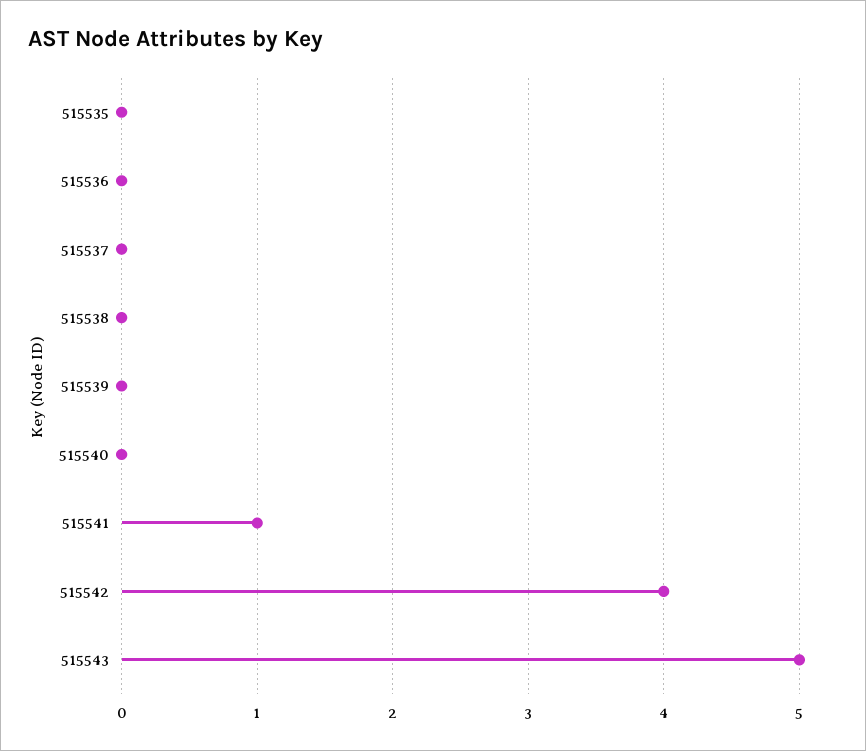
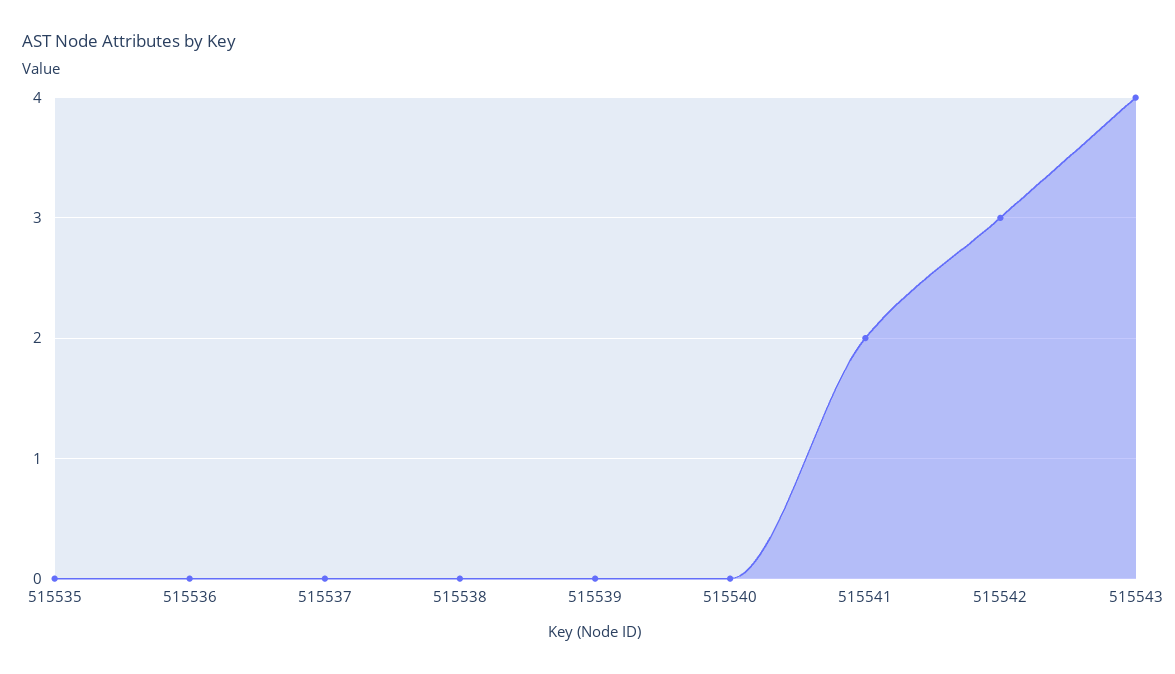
515541: 1 -> 2
515542: 4 -> 3
515543: 5 -> 4

